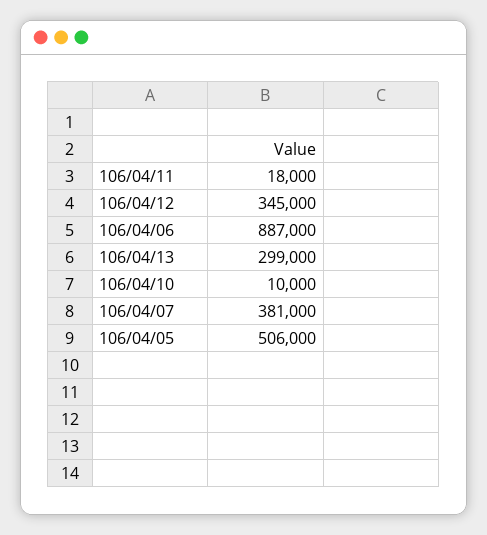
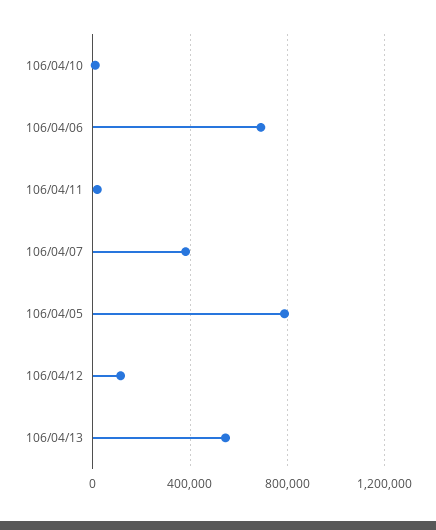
106/04/12: 345000 -> 100000
106/04/06: 887000 -> 700000
106/04/13: 299000 -> 550000
106/04/05: 506000 -> 800000

